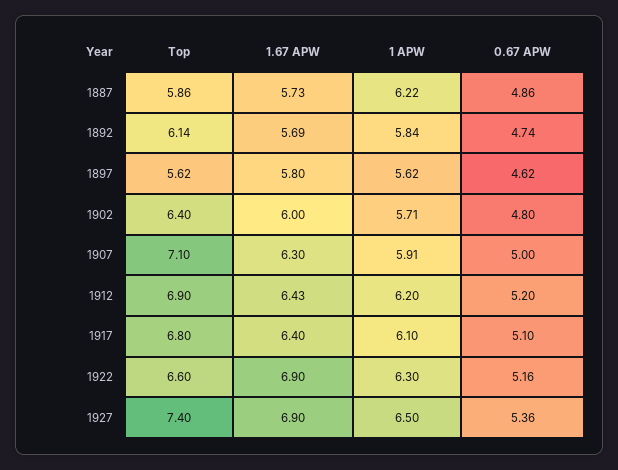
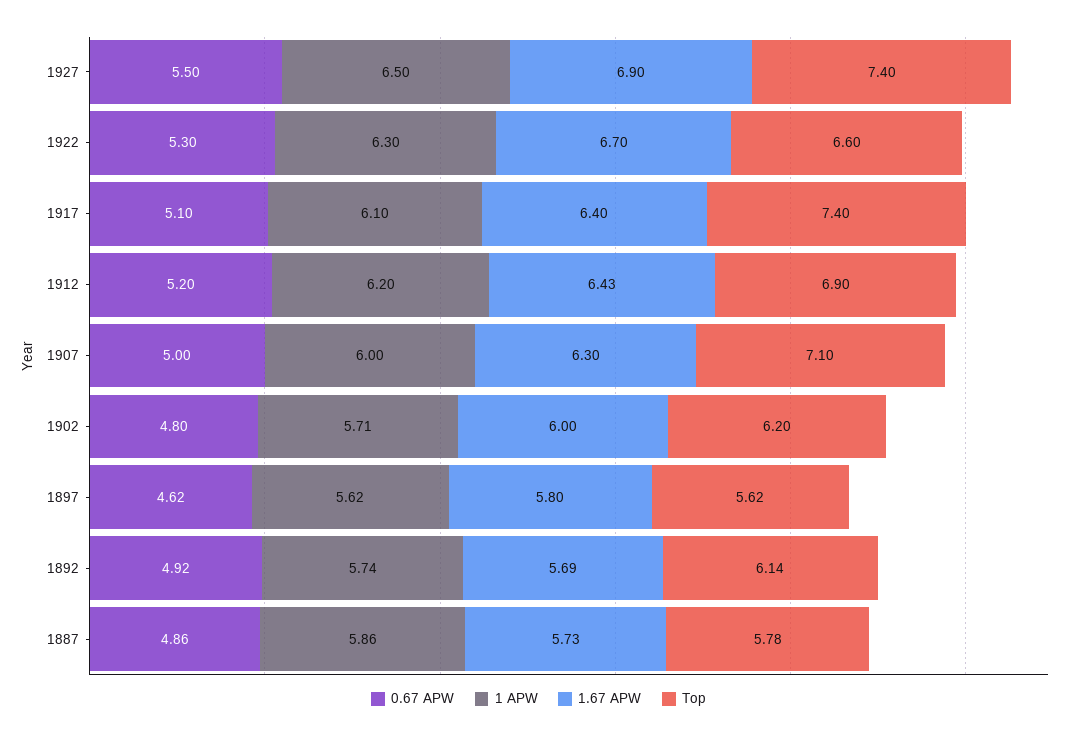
Top, 1887: 5.86 -> 5.78
1 APW, 1887: 6.22 -> 5.86
1 APW, 1892: 5.84 -> 5.74
0.67 APW, 1892: 4.74 -> 4.92
Top, 1902: 6.4 -> 6.2
1 APW, 1907: 5.91 -> 6
Top, 1917: 6.8 -> 7.4
1.67 APW, 1922: 6.9 -> 6.7
0.67 APW, 1922: 5.16 -> 5.3
0.67 APW, 1927: 5.36 -> 5.5

